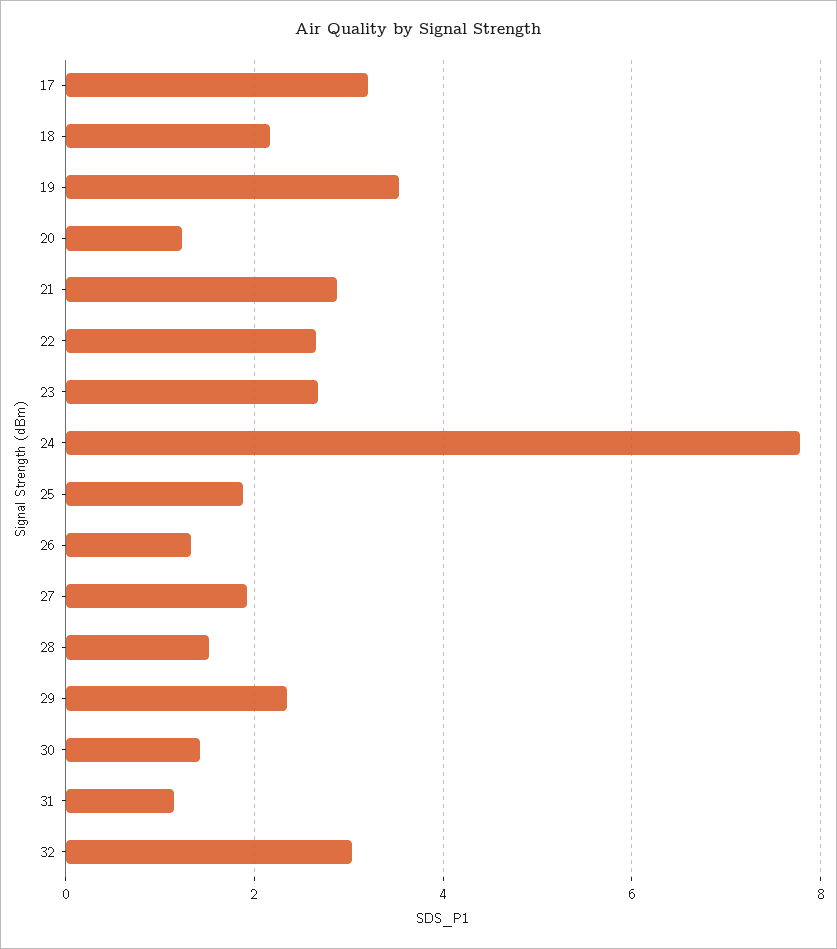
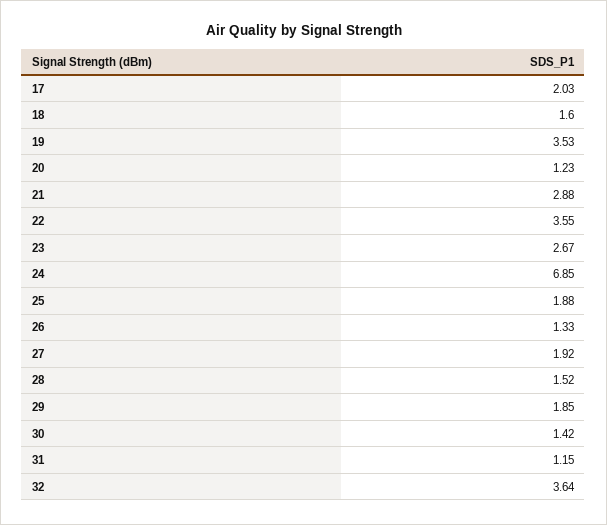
17: 3.2 -> 2.03
18: 2.2 -> 1.6
22: 2.6 -> 3.55
24: 7.8 -> 6.85
29: 2.4 -> 1.85
32: 3 -> 3.64

